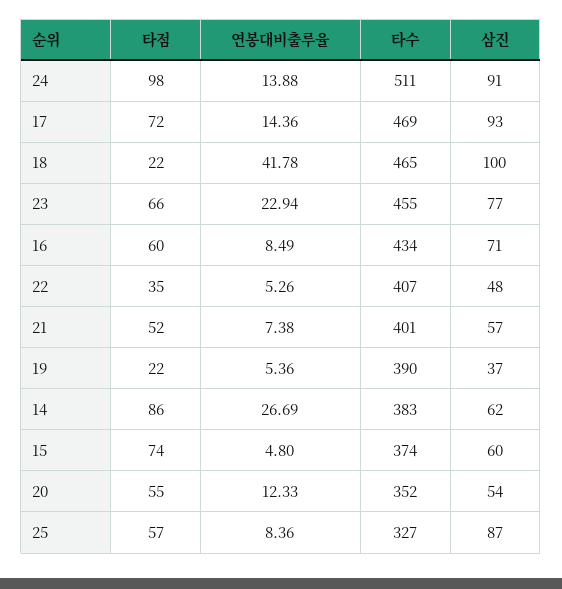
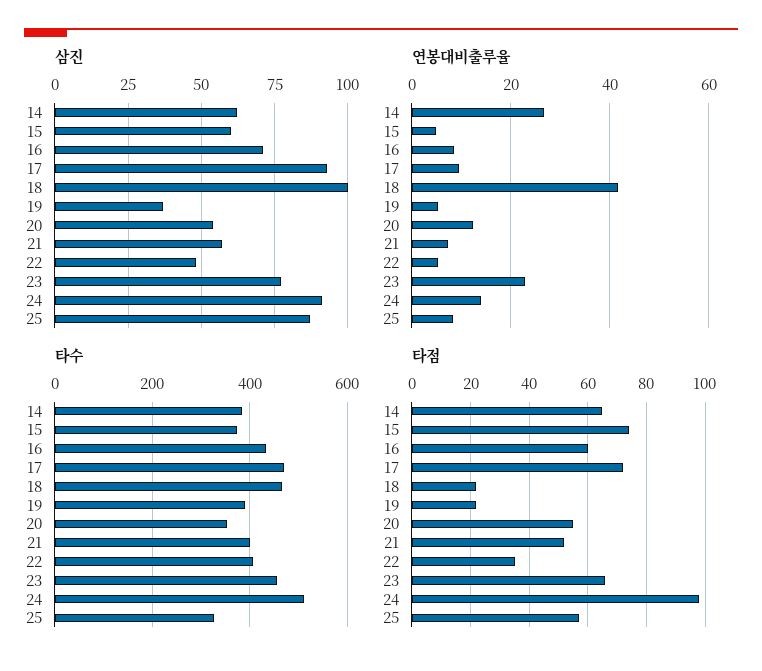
연봉대비출루율, 17: 14.36 -> 10
타점, 14: 86 -> 65

